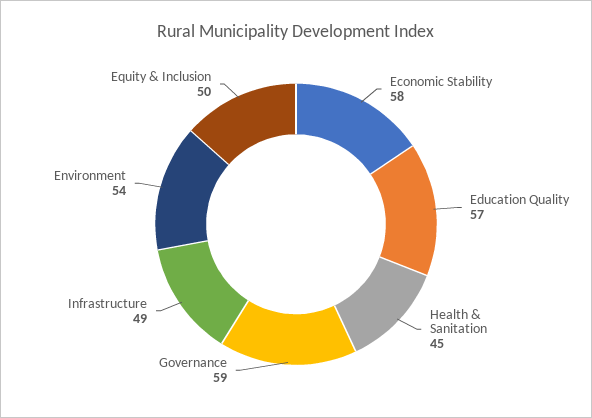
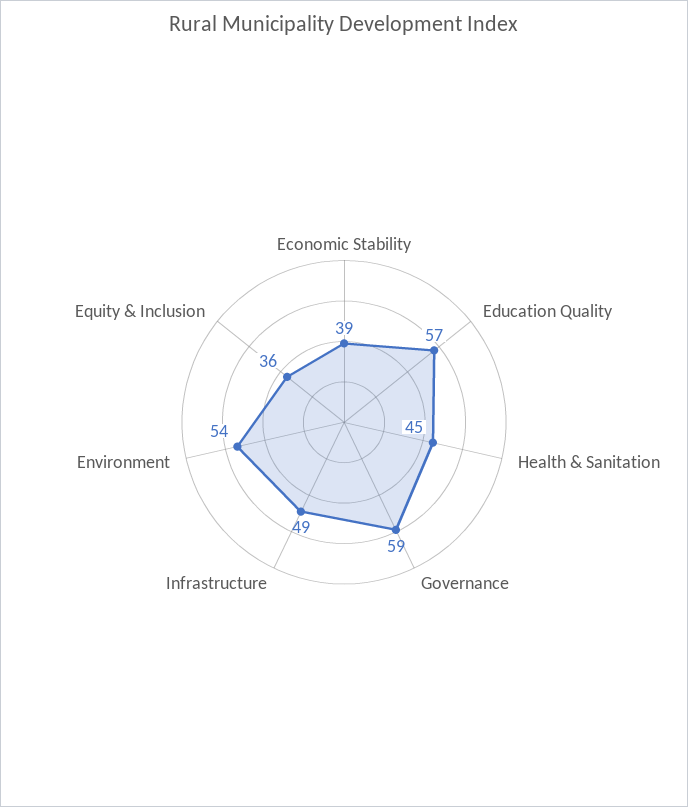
Economic Stability: 58 -> 39
Equity & Inclusion: 50 -> 36

